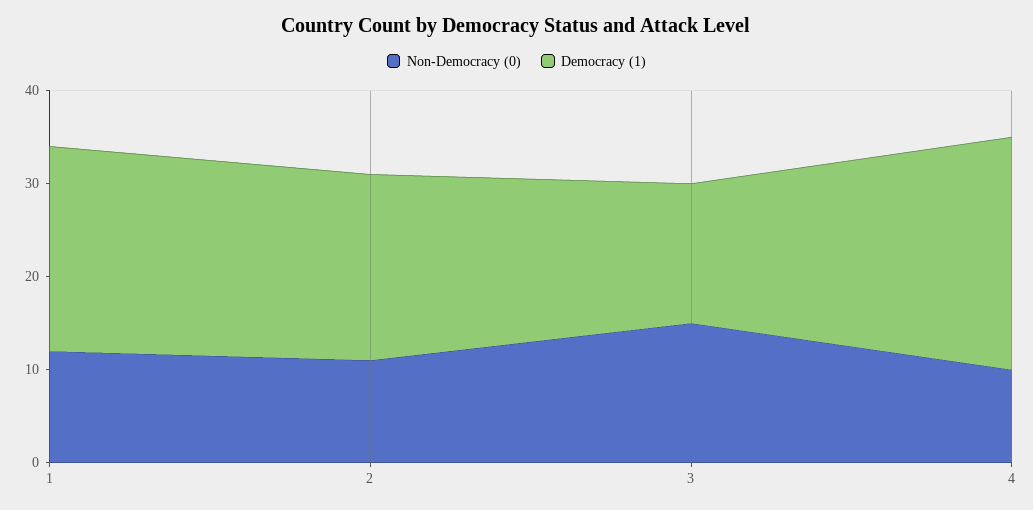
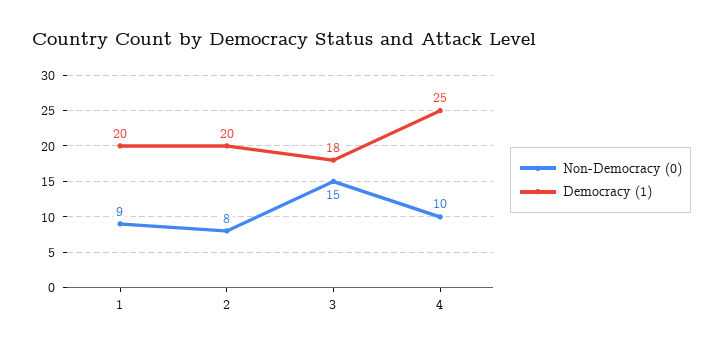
Non-Democracy (0), 1: 12 -> 9
Democracy (1), 1: 22 -> 20
Non-Democracy (0), 2: 11 -> 8
Democracy (1), 3: 15 -> 18

